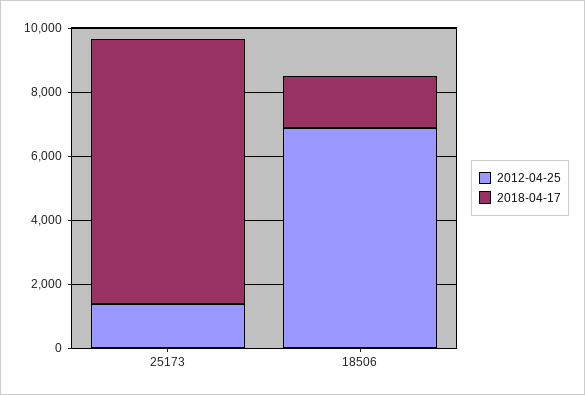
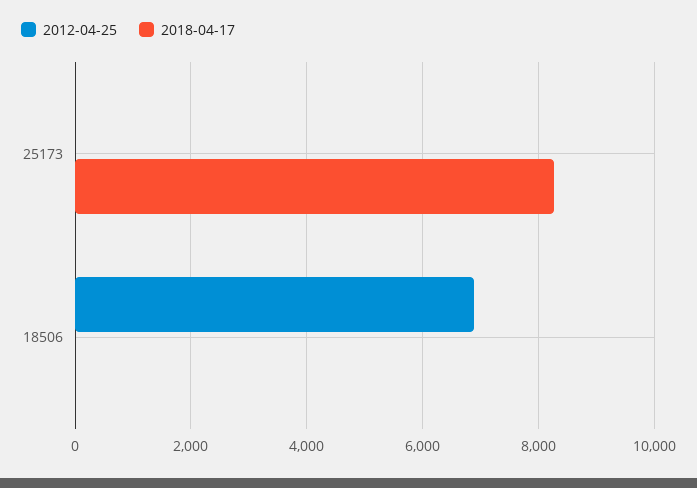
2012-04-25, 25173: 1500 -> 0
2018-04-17, 18506: 1500 -> 0

